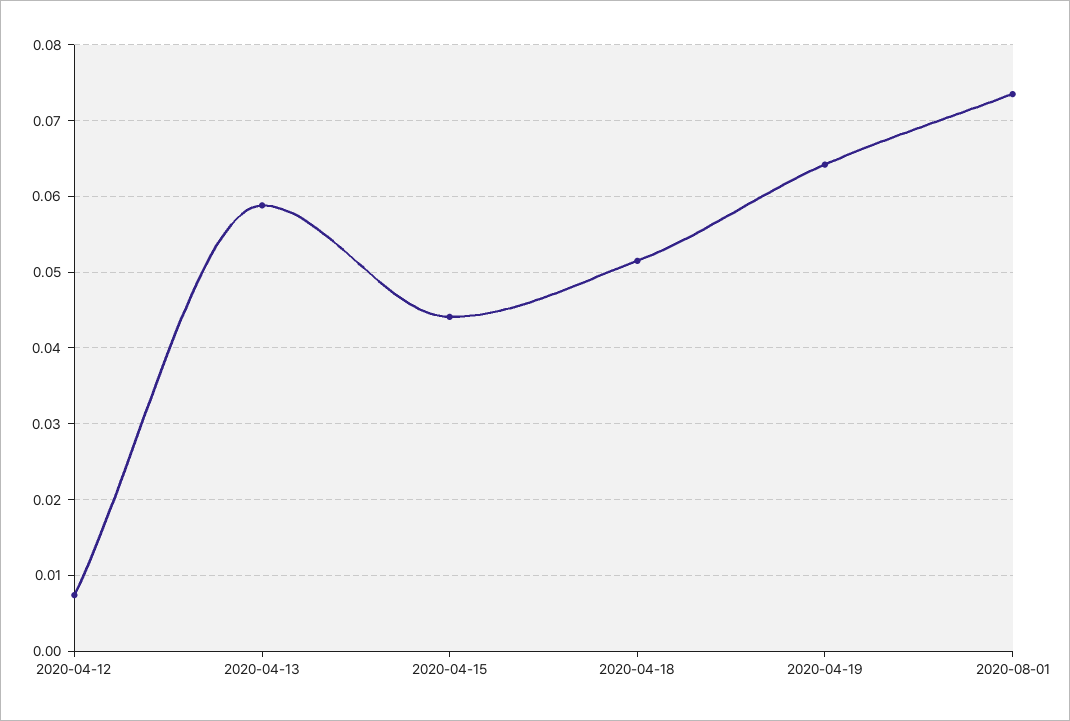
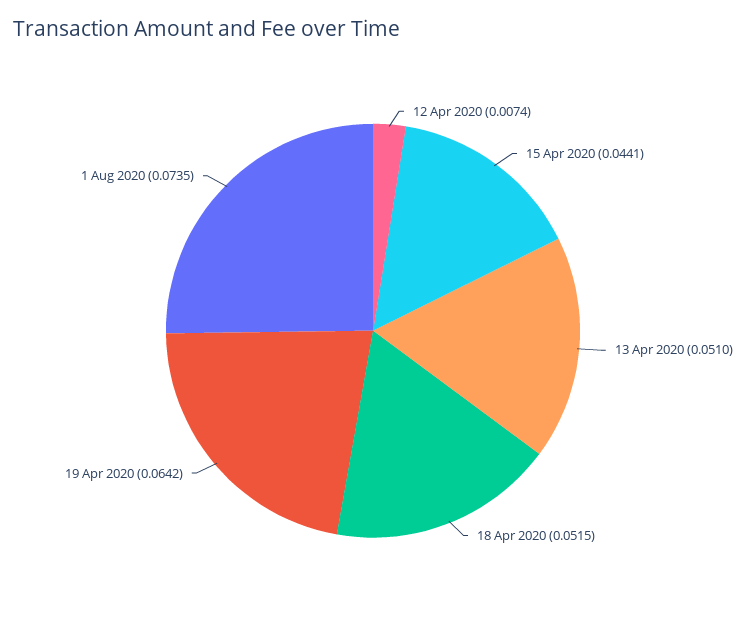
2020-04-13: 0.059 -> 0.051

